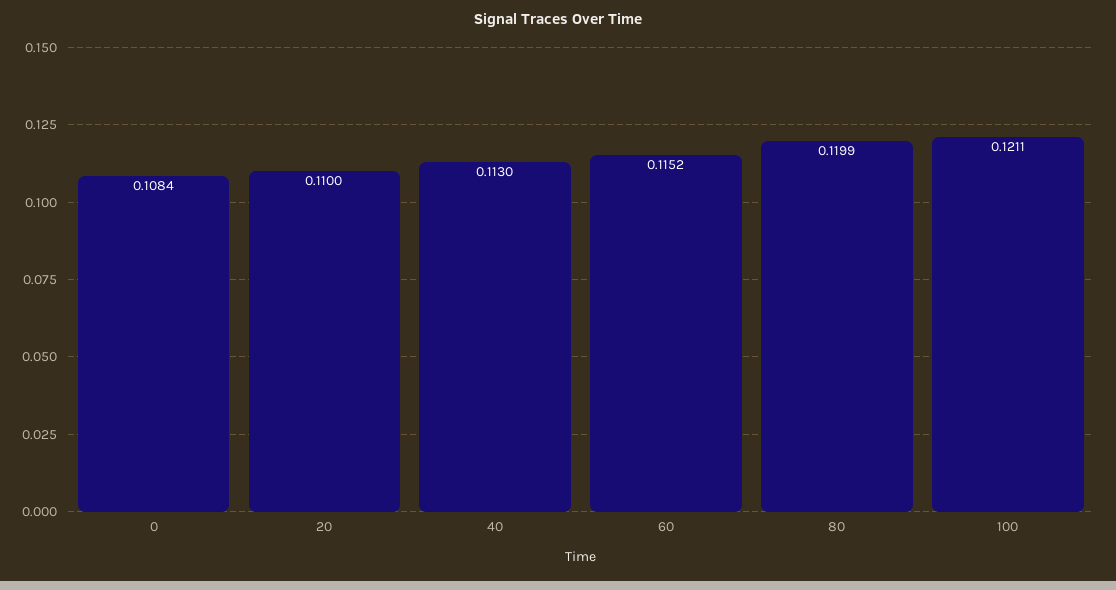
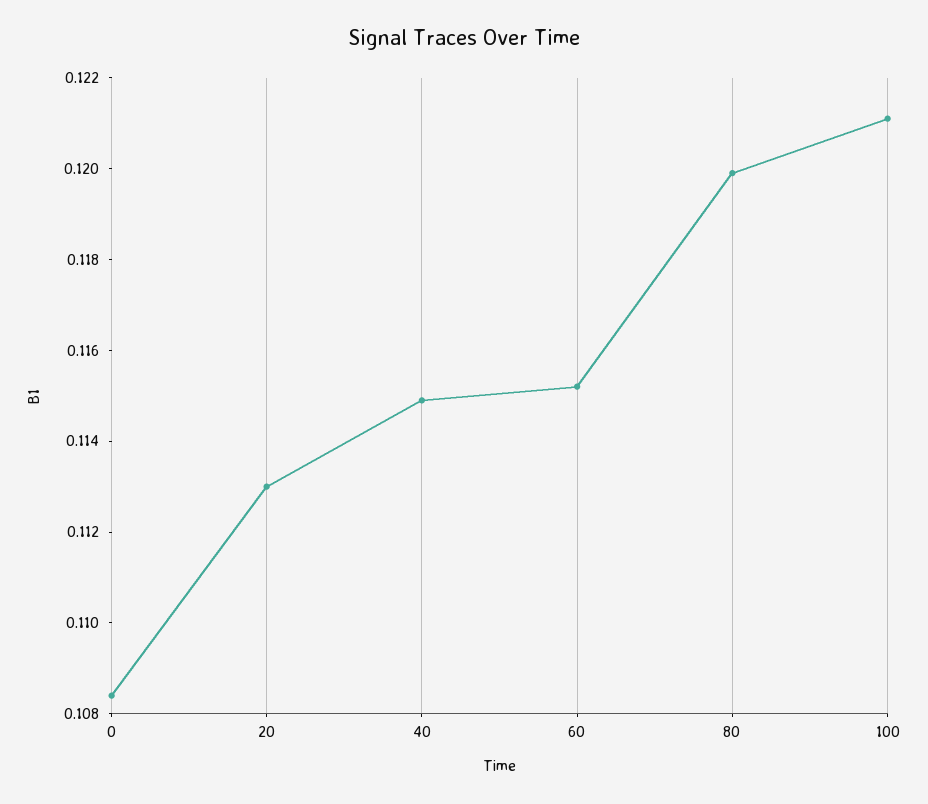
20: 0.11 -> 0.113
40: 0.113 -> 0.115

